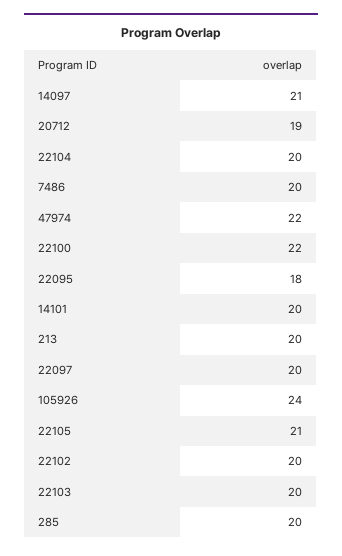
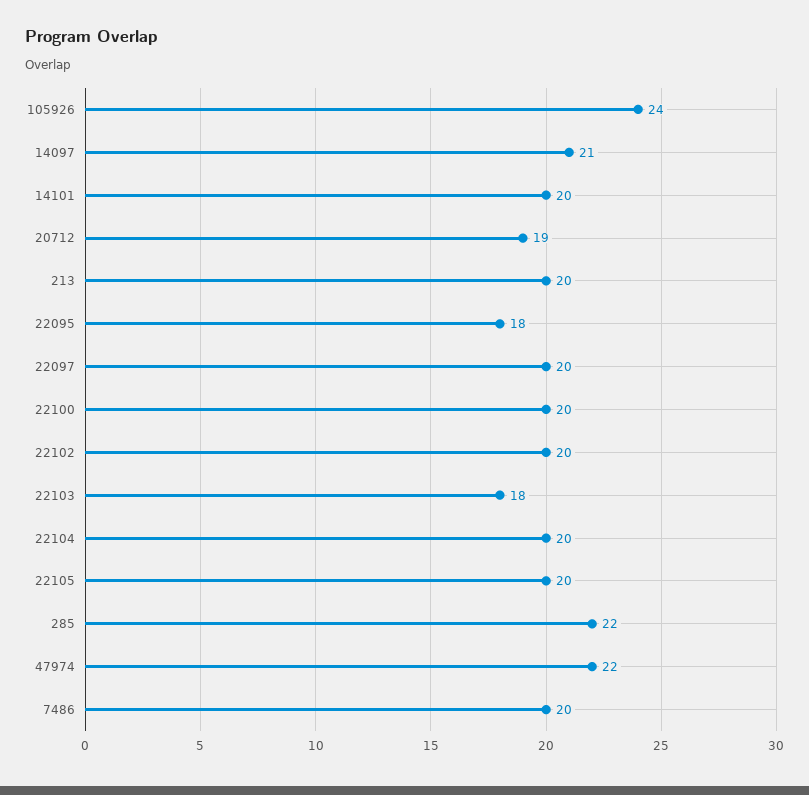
22100: 22 -> 20
22105: 21 -> 20
22103: 20 -> 18
285: 20 -> 22

